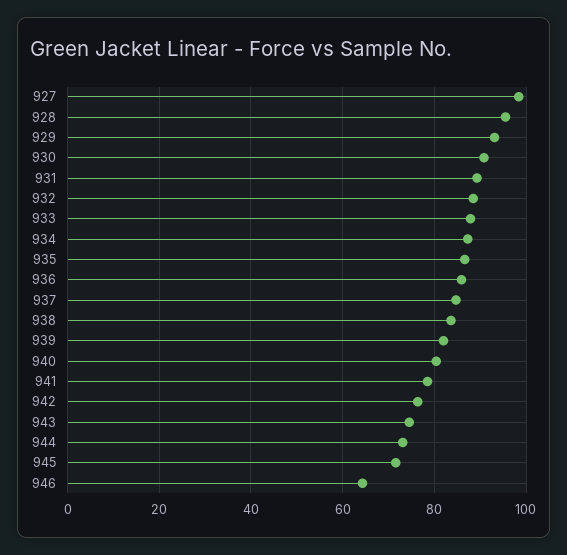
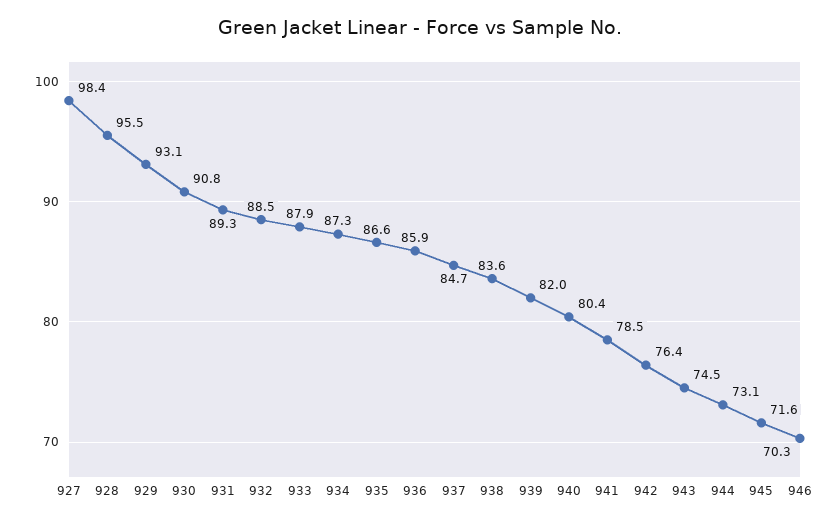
946: 64 -> 70.3

